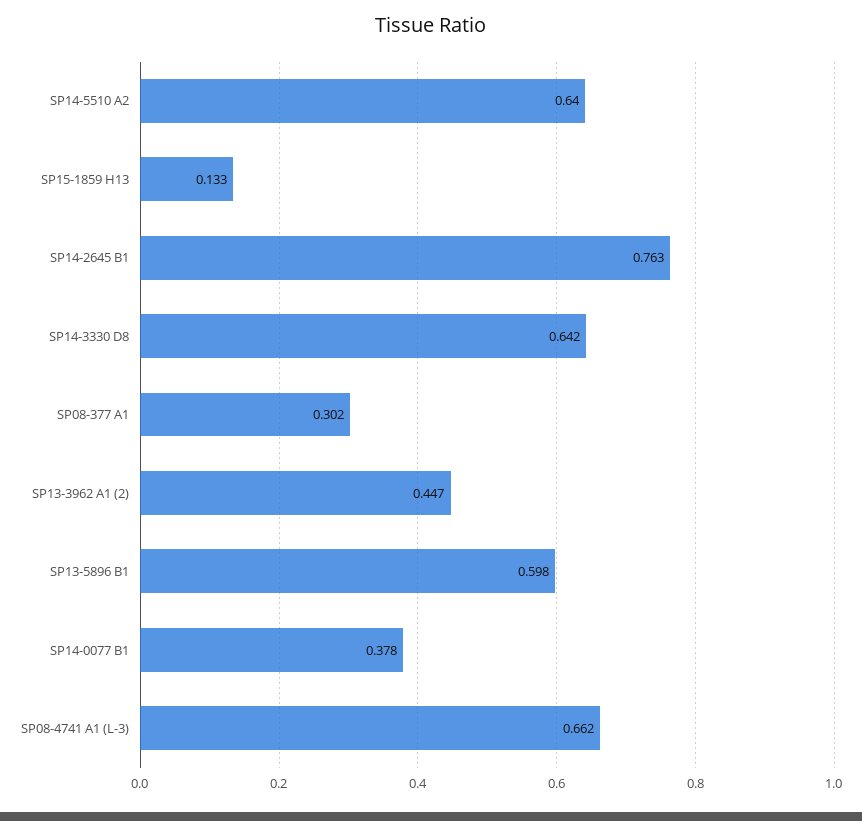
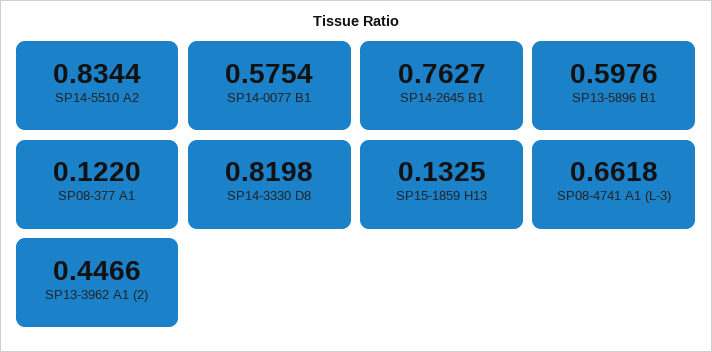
SP14-5510 A2: 0.64 -> 0.8344
SP14-3330 D8: 0.642 -> 0.8198
SP08-377 A1: 0.302 -> 0.122
SP14-0077 B1: 0.378 -> 0.5754

